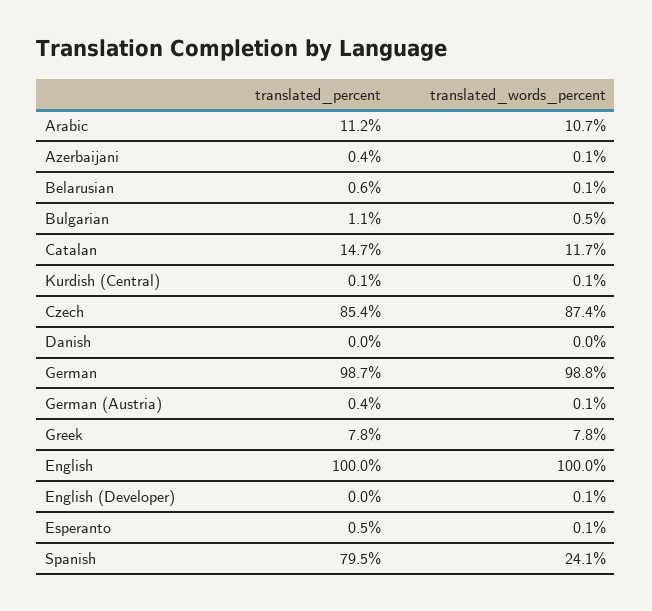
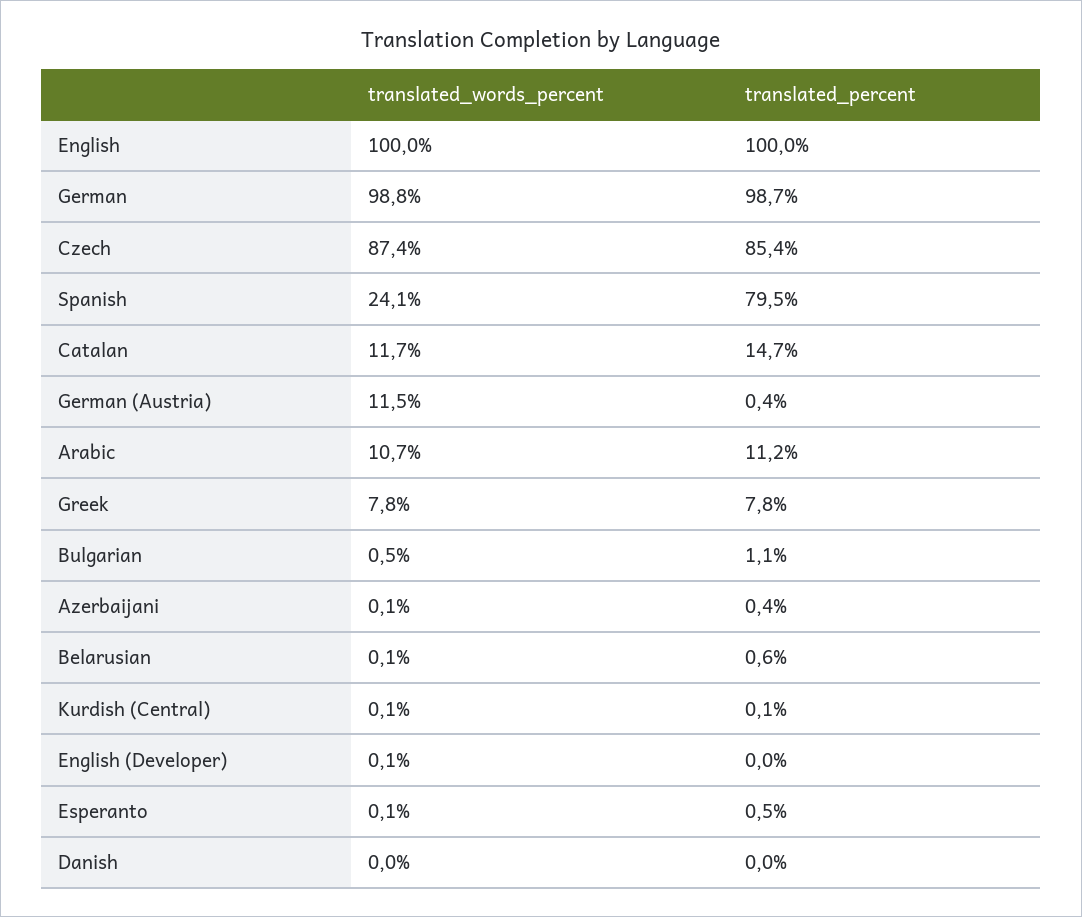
translated_words_percent, German (Austria): 0.1 -> 11.5

